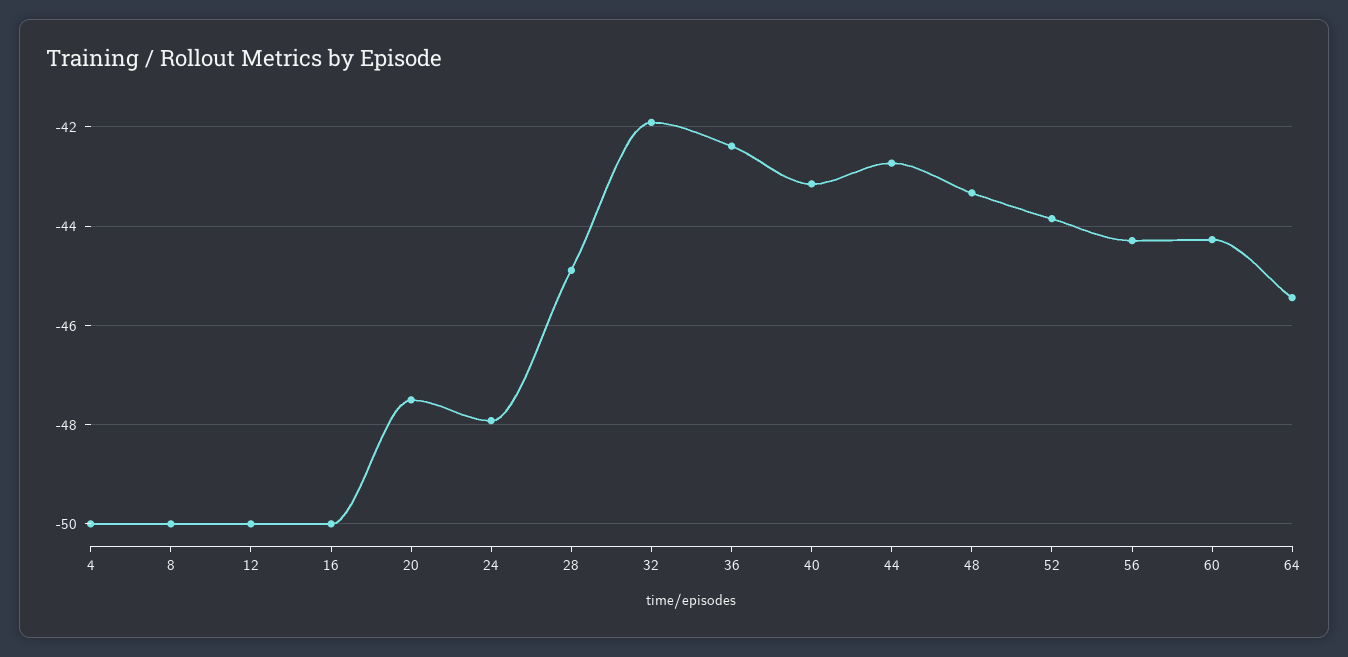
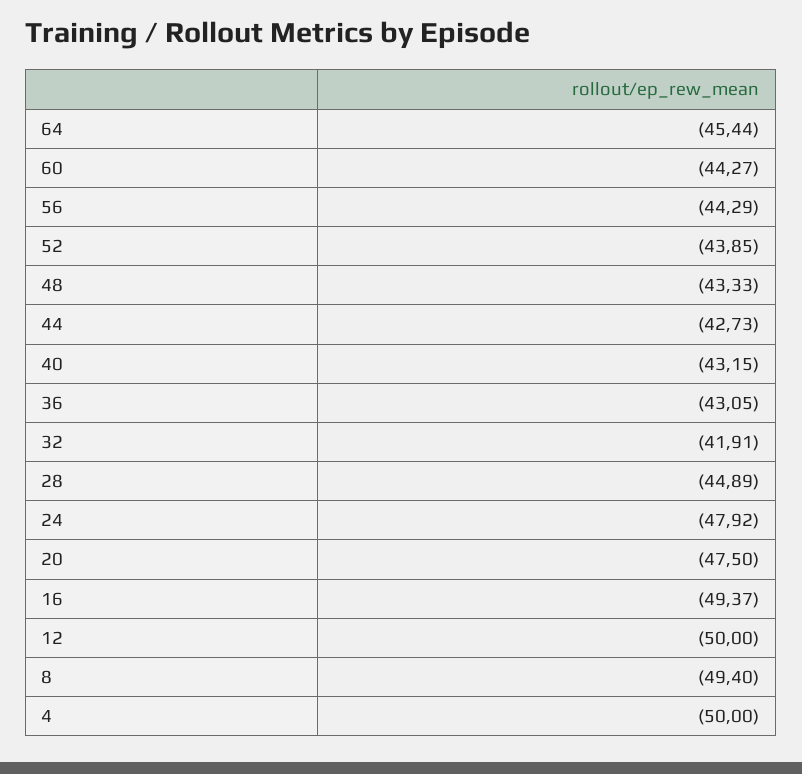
8: -50 -> -49.4
16: -50 -> -49.37
36: -42.4 -> -43.05

